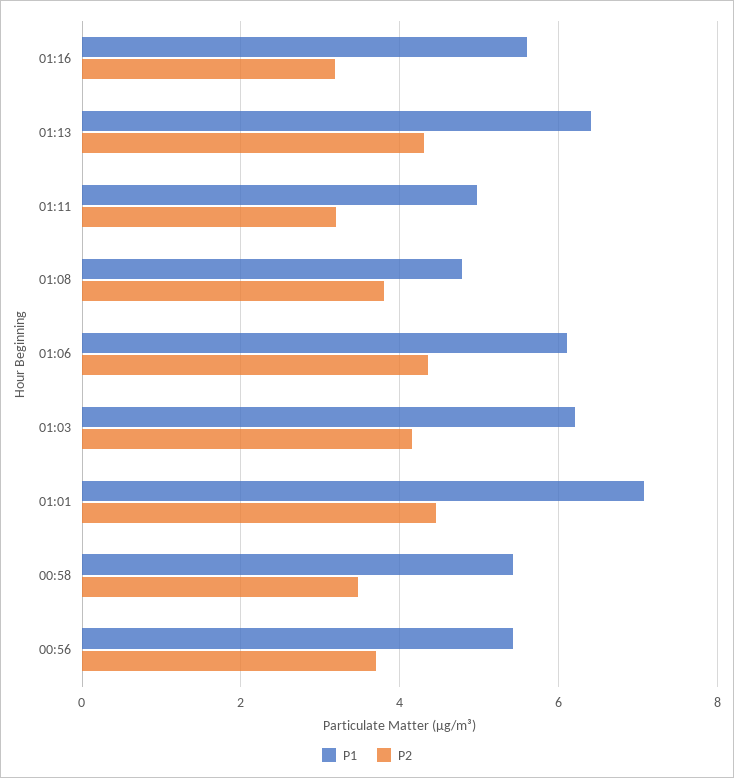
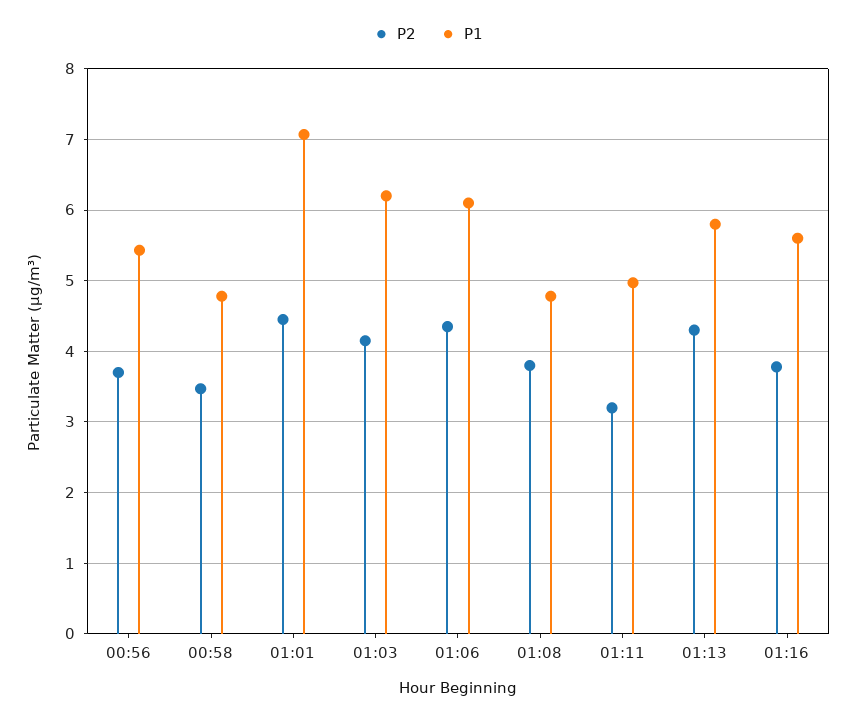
P2, 01:16: 3.2 -> 3.8
P1, 01:13: 6.4 -> 5.8
P1, 00:58: 5.4 -> 4.8

